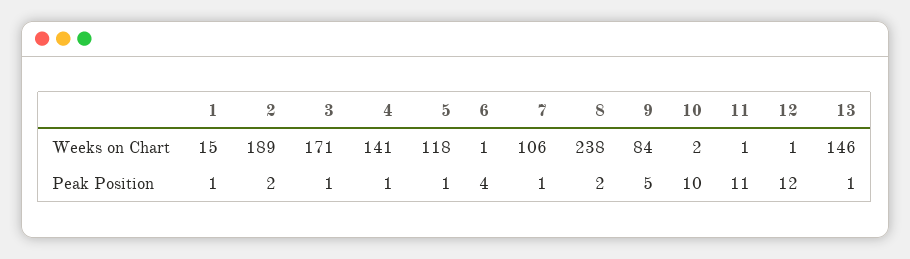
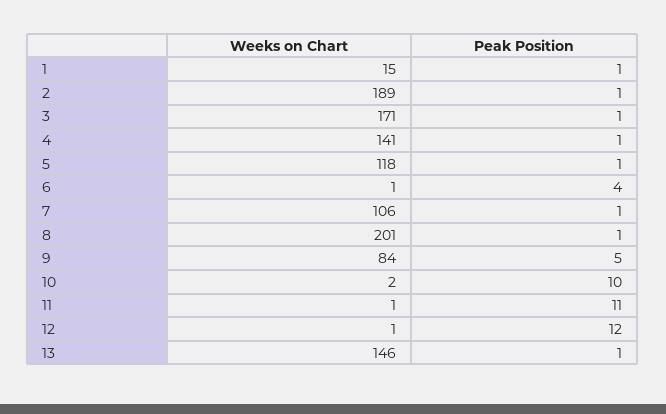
8, Weeks on Chart: 238 -> 201
2, Peak Position: 2 -> 1
8, Peak Position: 2 -> 1

